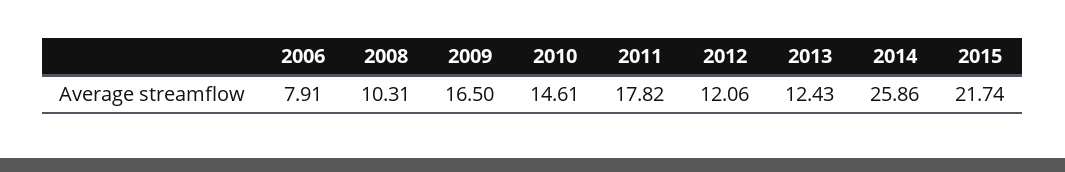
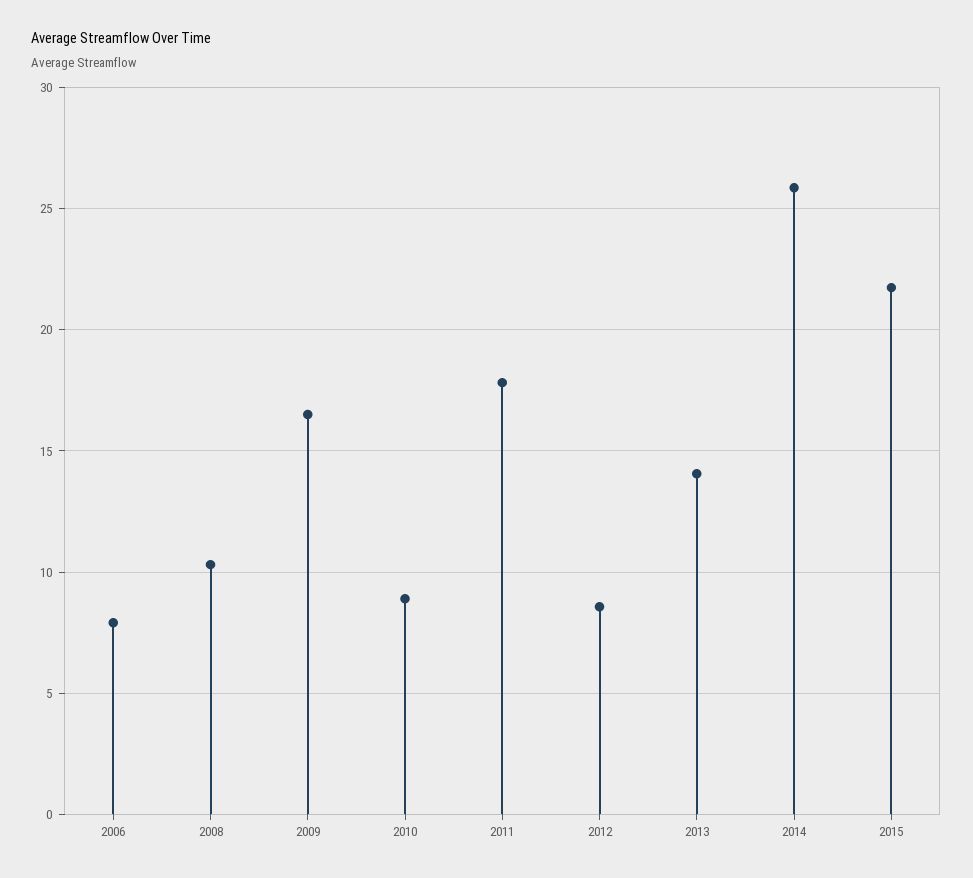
2010: 14.61 -> 9
2012: 12.06 -> 8.5
2013: 12.43 -> 14

